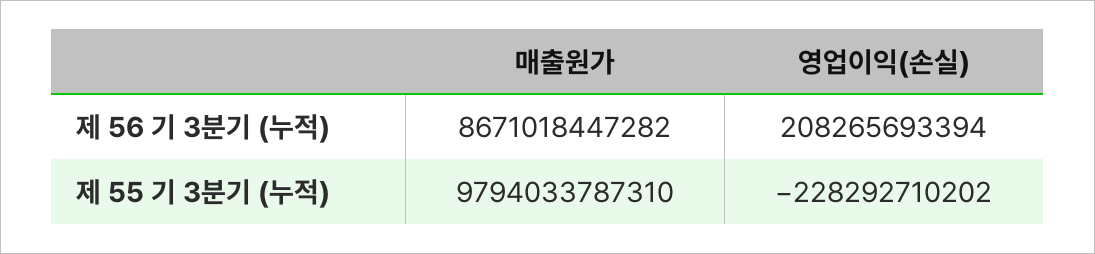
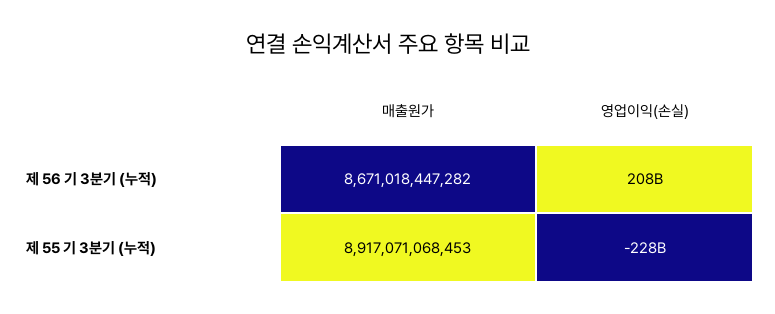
매출원가, 제 55 기 3분기 (누적): 9794033787310 -> 8917071068453

